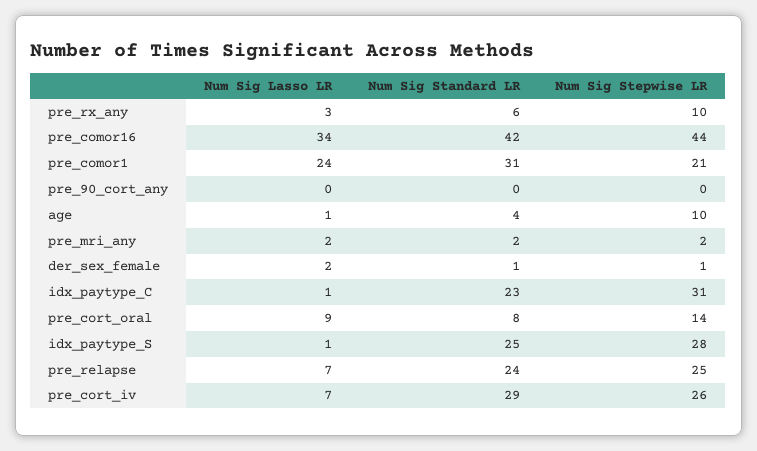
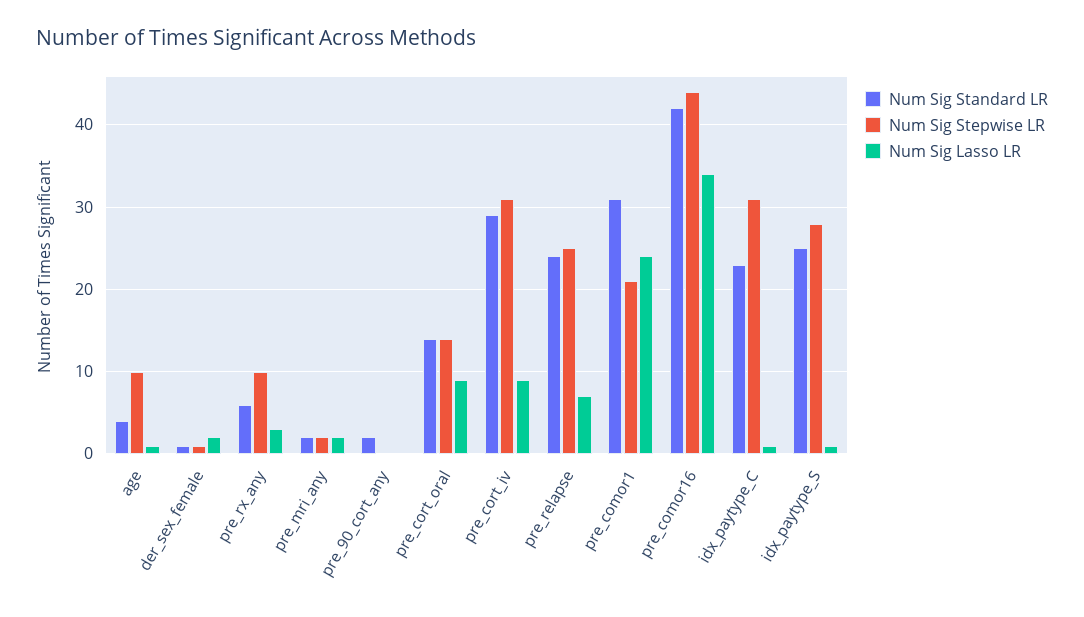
Num Sig Standard LR, pre_90_cort_any: 0 -> 2
Num Sig Standard LR, pre_cort_oral: 8 -> 14
Num Sig Lasso LR, pre_cort_iv: 7 -> 9
Num Sig Stepwise LR, pre_cort_iv: 26 -> 31

